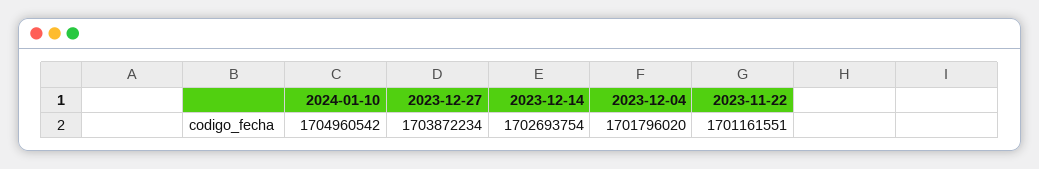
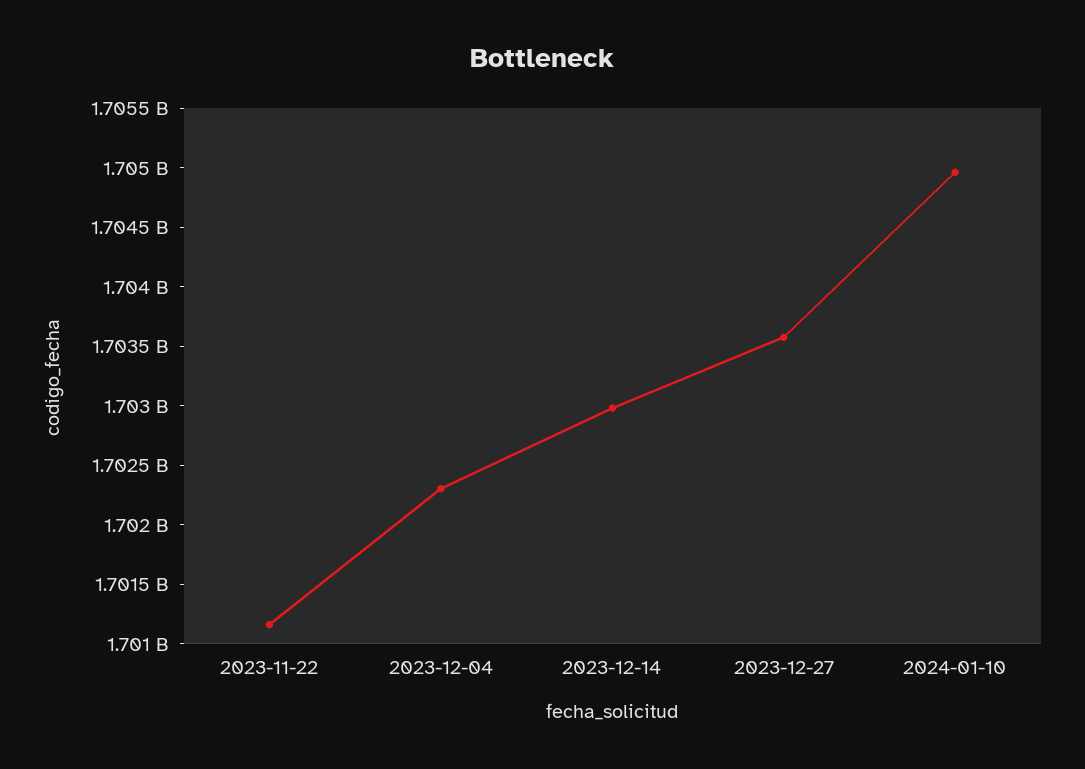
2023-12-27: 1703872234 -> 1703600000
2023-12-14: 1702693754 -> 1703000000
2023-12-04: 1701796020 -> 1702300000

